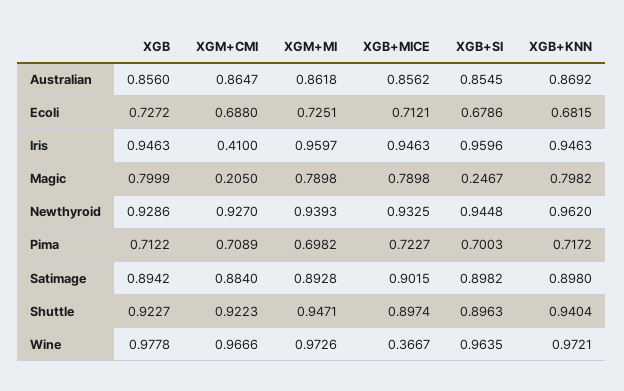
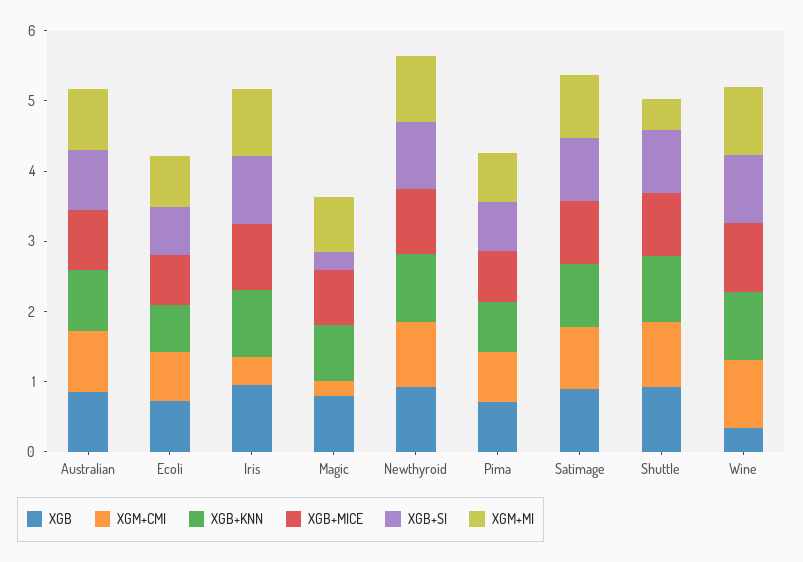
XGM+MI, Shuttle: 0.9471 -> 0.4
XGB, Wine: 0.9778 -> 0.4
XGB+MICE, Wine: 0.3667 -> 1

